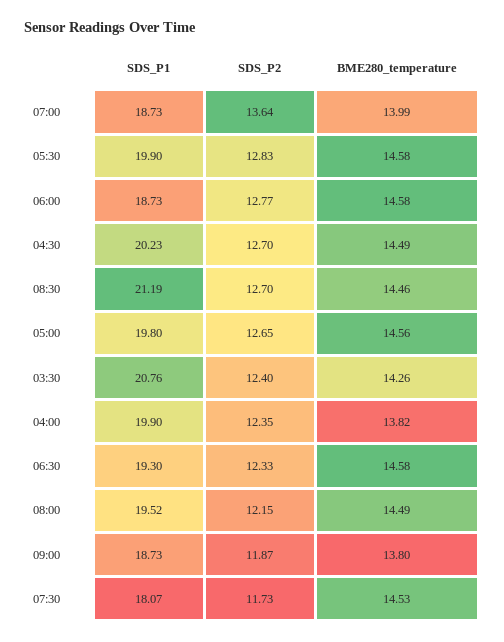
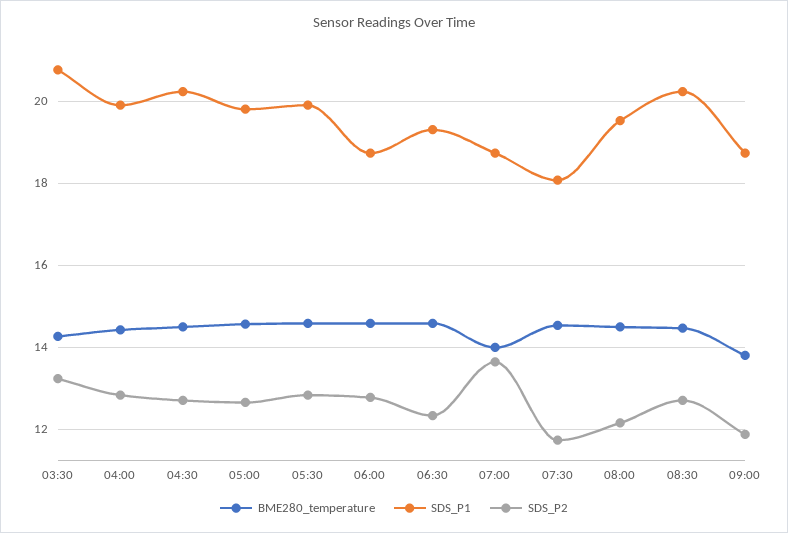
SDS_P1, 08:30: 21.19 -> 20.2
SDS_P2, 03:30: 12.4 -> 13.2
SDS_P2, 04:00: 12.35 -> 12.8
BME280_temperature, 04:00: 13.82 -> 14.4

